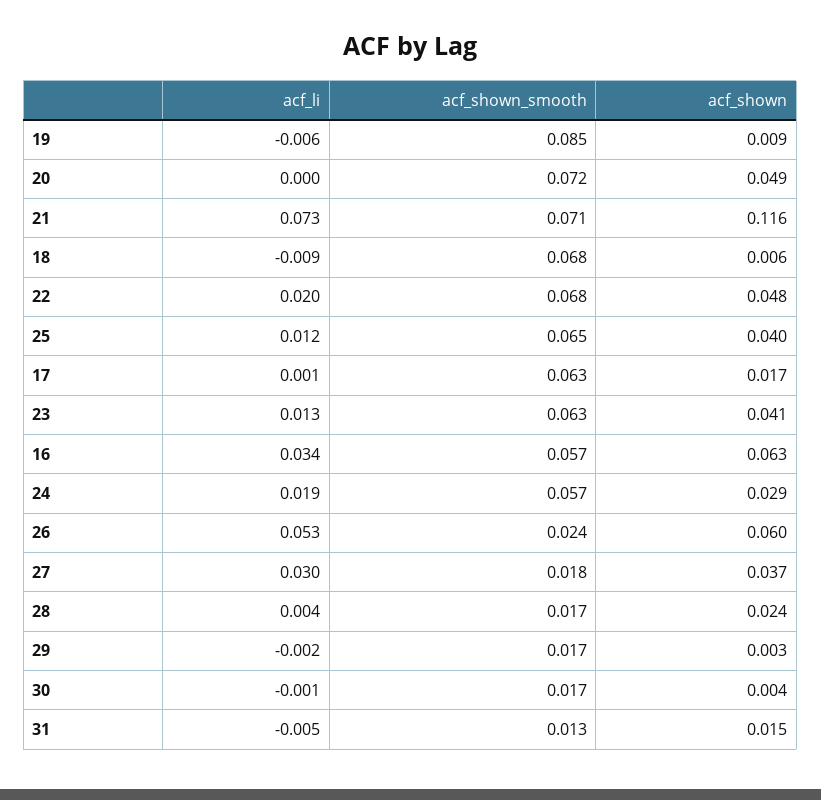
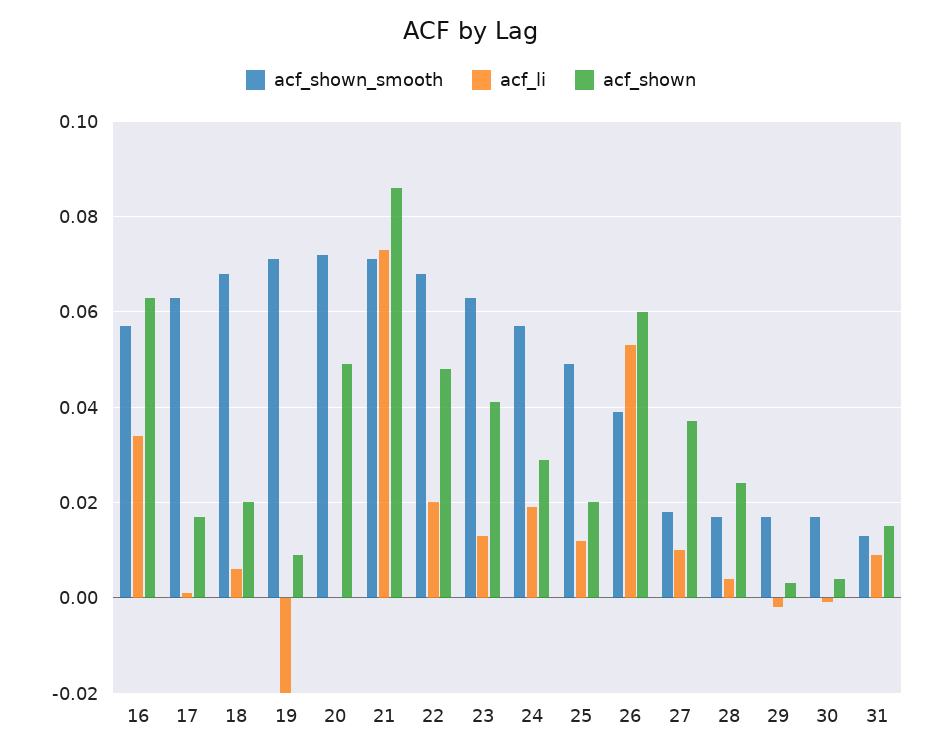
acf_li, 19: -0.006 -> -0.02
acf_shown_smooth, 19: 0.085 -> 0.07
acf_shown, 21: 0.116 -> 0.085
acf_li, 18: -0.009 -> 0.005
acf_shown, 18: 0.006 -> 0.02
acf_shown_smooth, 25: 0.065 -> 0.05
acf_shown, 25: 0.04 -> 0.02
acf_shown_smooth, 26: 0.024 -> 0.04
acf_li, 27: 0.03 -> 0.01
acf_li, 31: -0.005 -> 0.01

